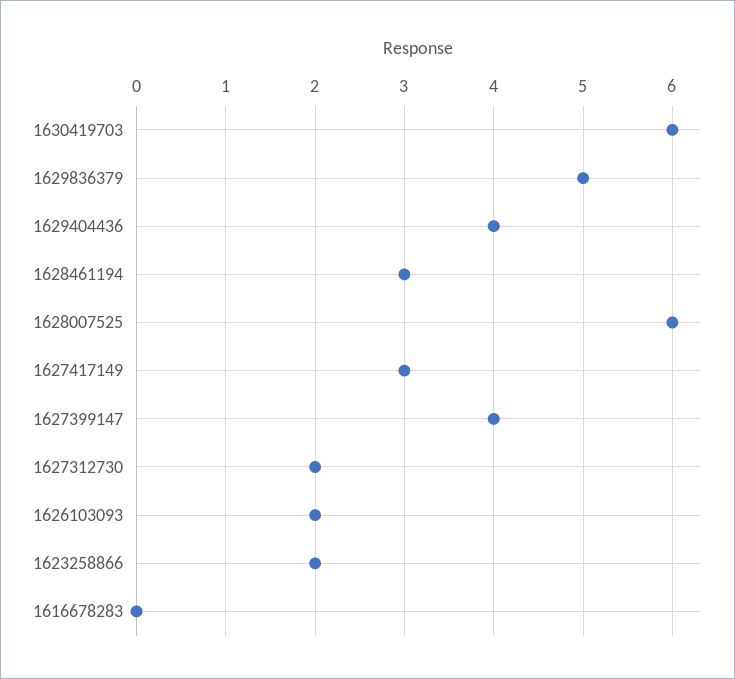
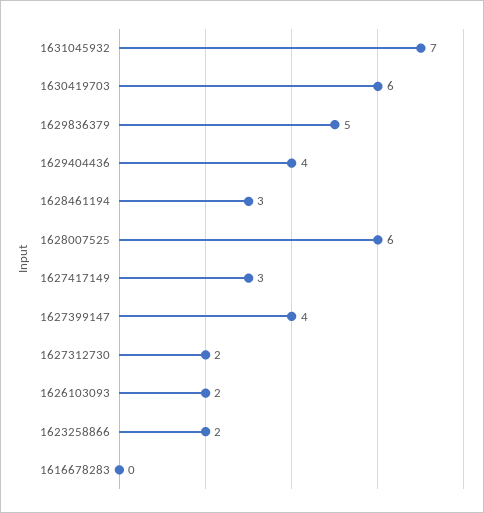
1631045932: none -> 7

